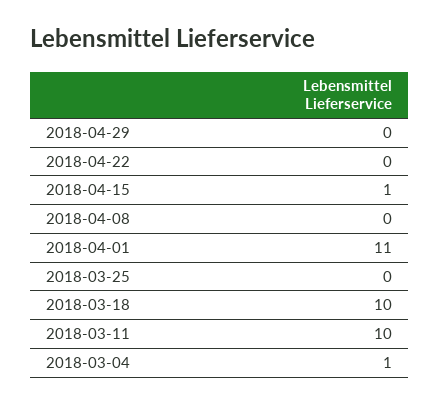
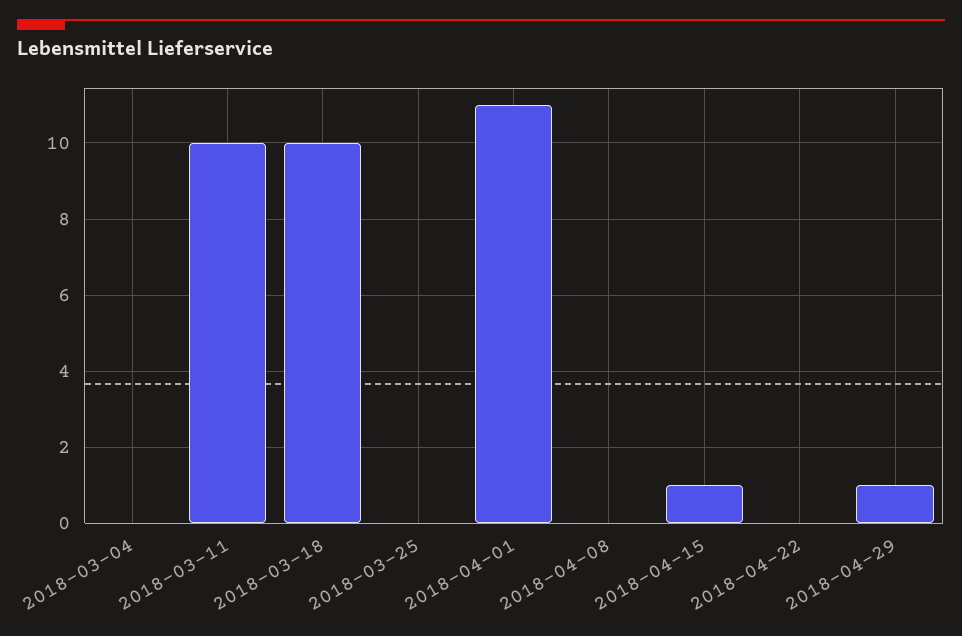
2018-04-29: 0 -> 1
2018-03-04: 1 -> 0

